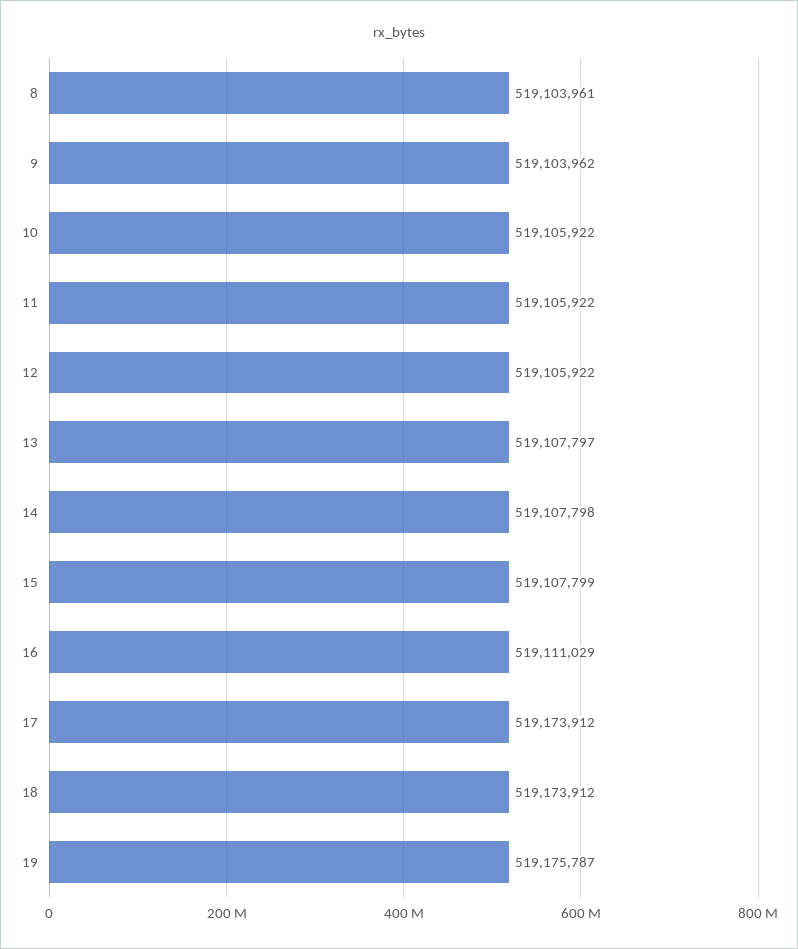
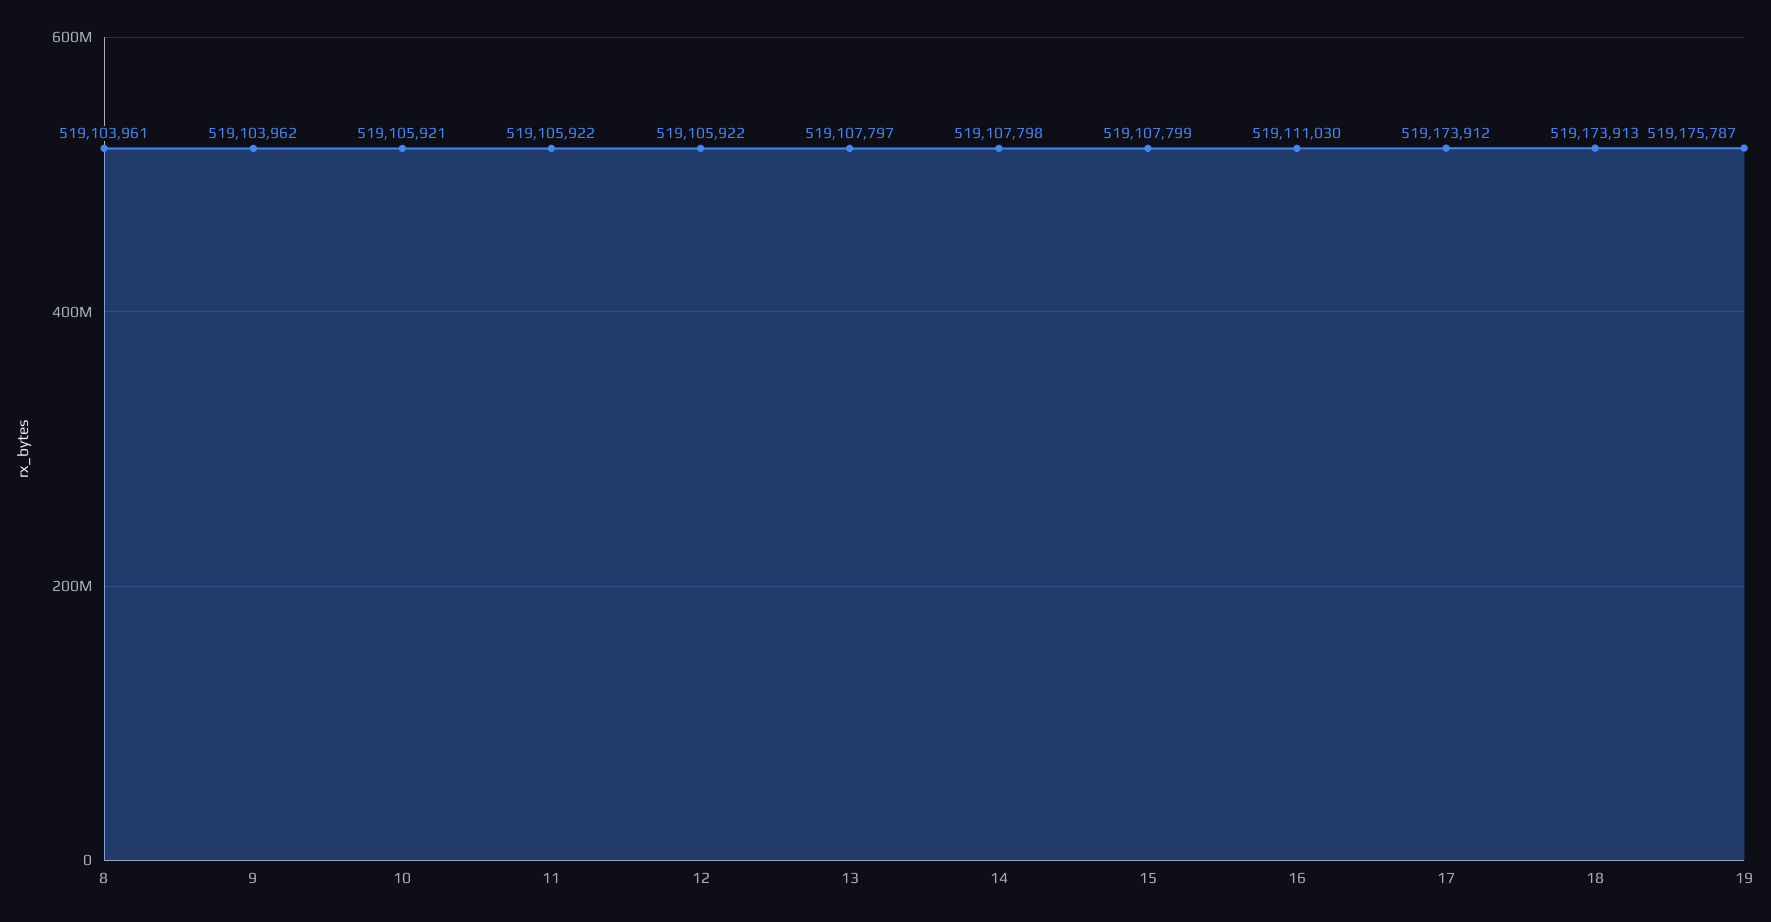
10: 519105922 -> 519105921
16: 519111029 -> 519111030
18: 519173912 -> 519173913

